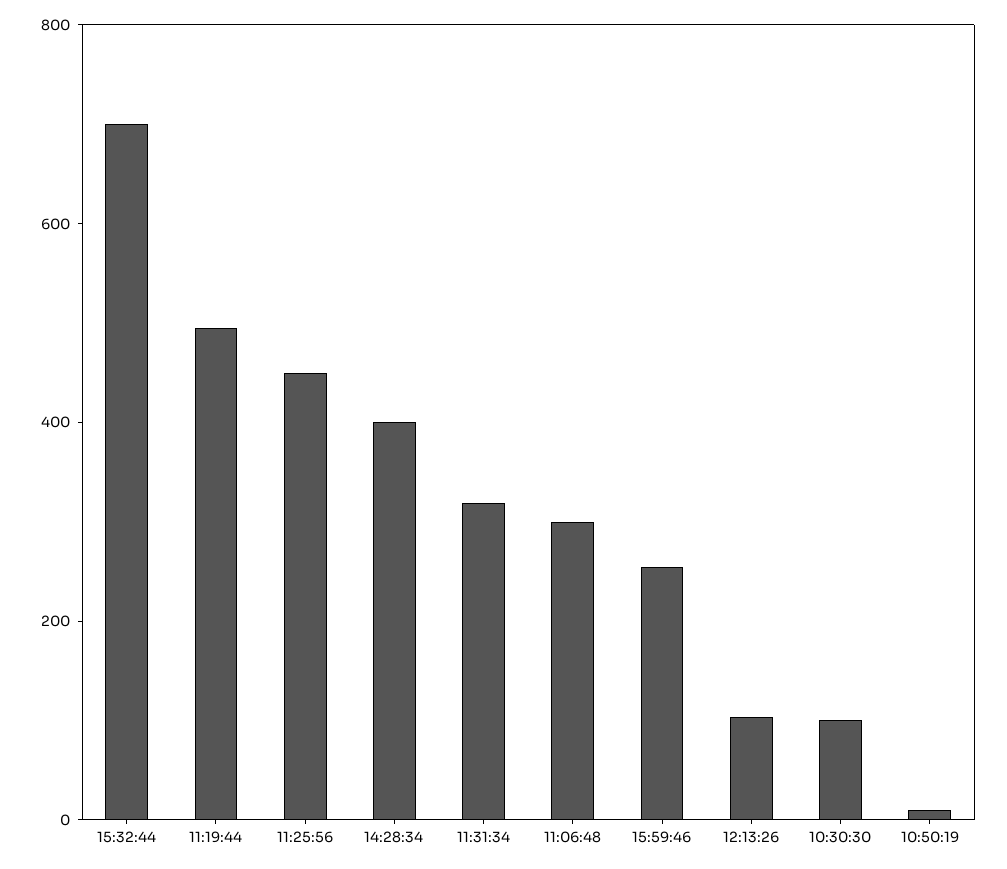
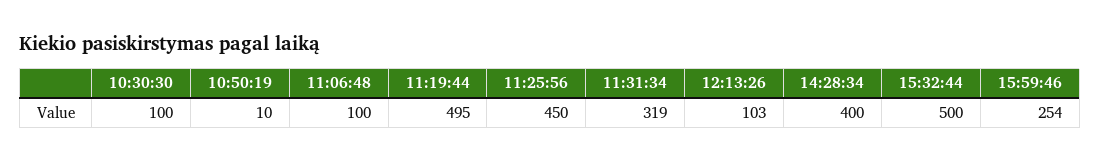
15:32:44: 700 -> 500
11:06:48: 300 -> 100

